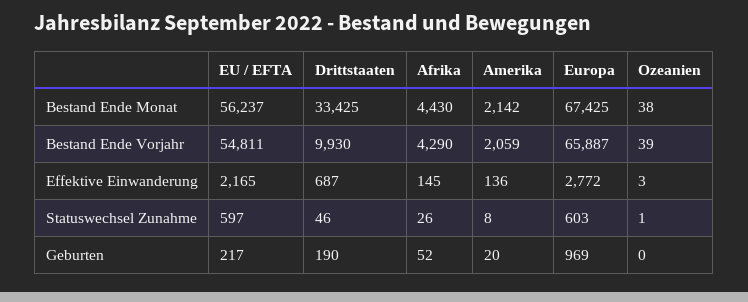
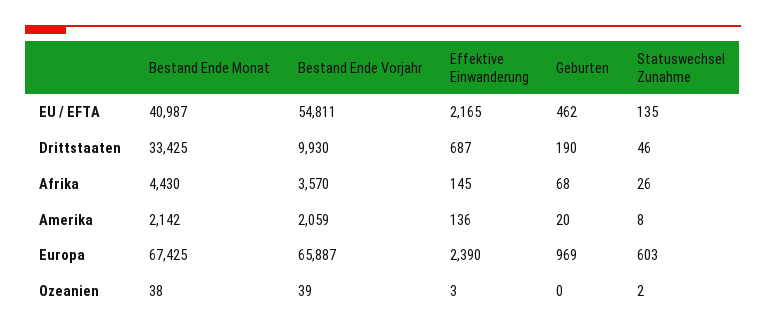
EU / EFTA, Bestand Ende Monat: 56237 -> 40987
Afrika, Bestand Ende Vorjahr: 4290 -> 3570
Europa, Effektive Einwanderung: 2772 -> 2390
EU / EFTA, Statuswechsel Zunahme: 597 -> 135
Ozeanien, Statuswechsel Zunahme: 1 -> 2
EU / EFTA, Geburten: 217 -> 462
Afrika, Geburten: 52 -> 68

